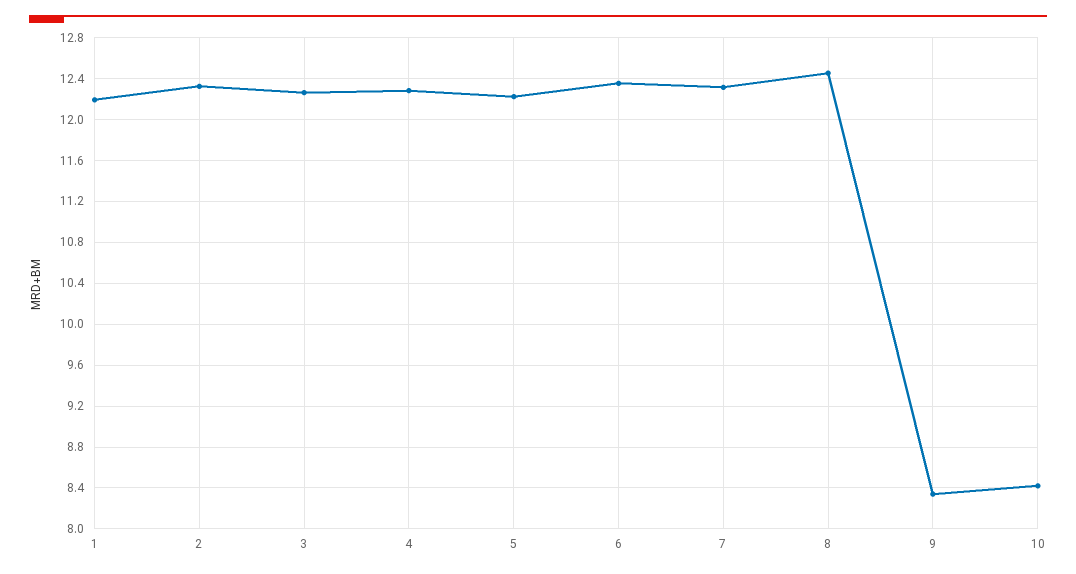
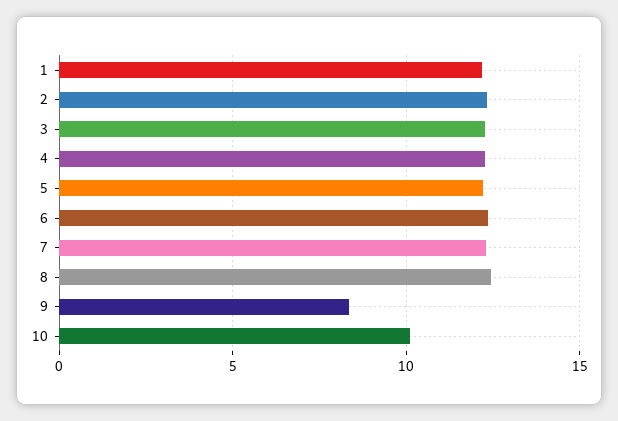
10: 8.4 -> 10

